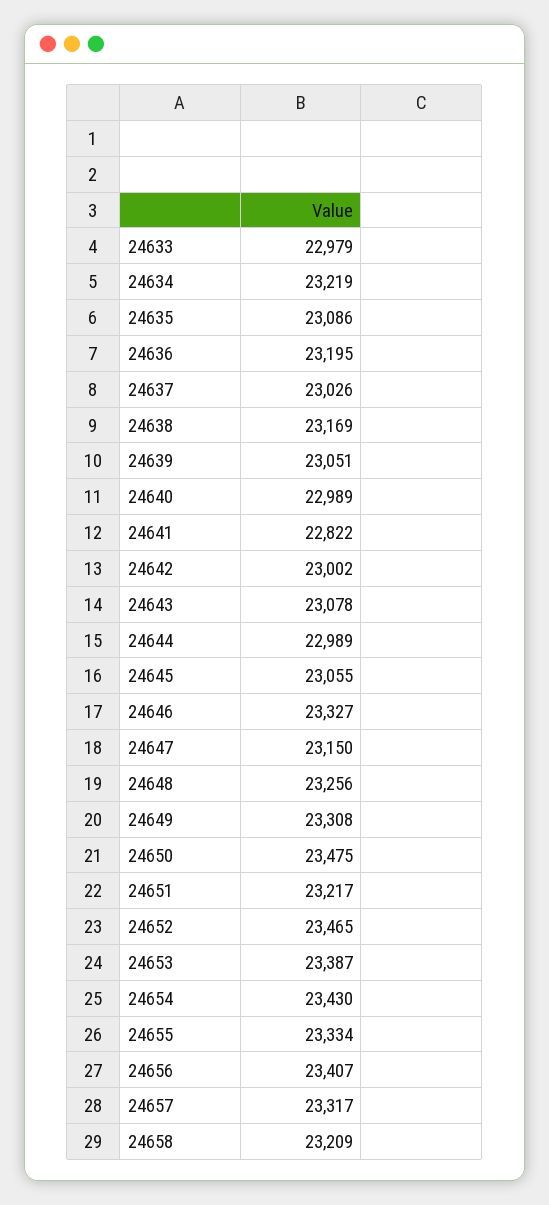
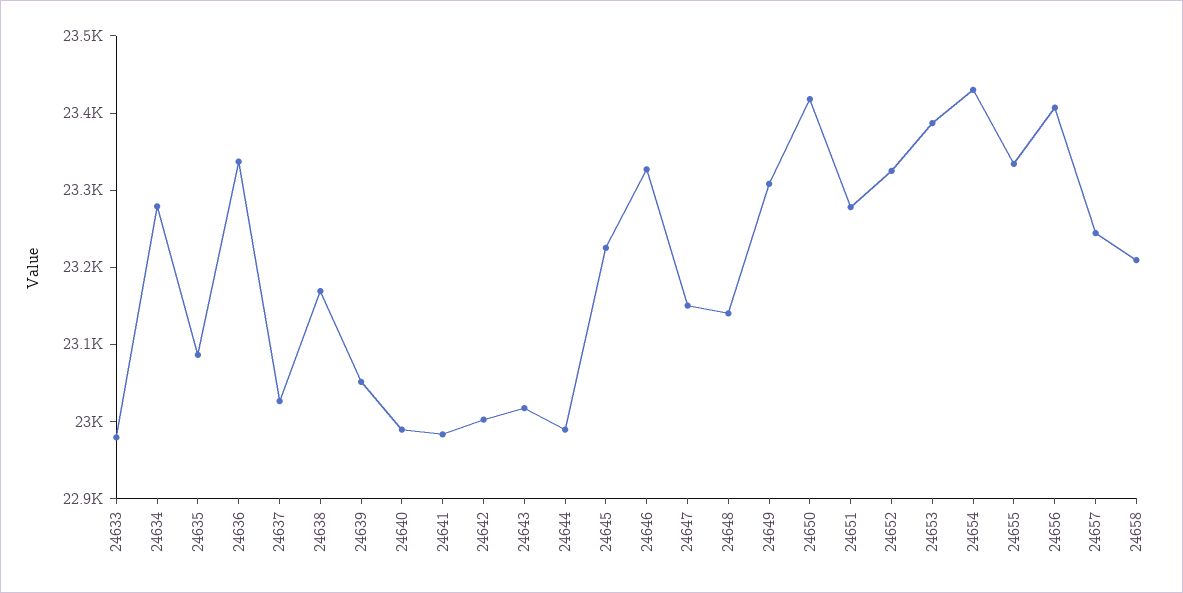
24634: 23219 -> 23280
24636: 23195 -> 23340
24641: 22822 -> 22980
24643: 23078 -> 23020
24645: 23055 -> 23220
24648: 23256 -> 23140
24650: 23475 -> 23420
24651: 23217 -> 23280
24652: 23465 -> 23320
24657: 23317 -> 23240

